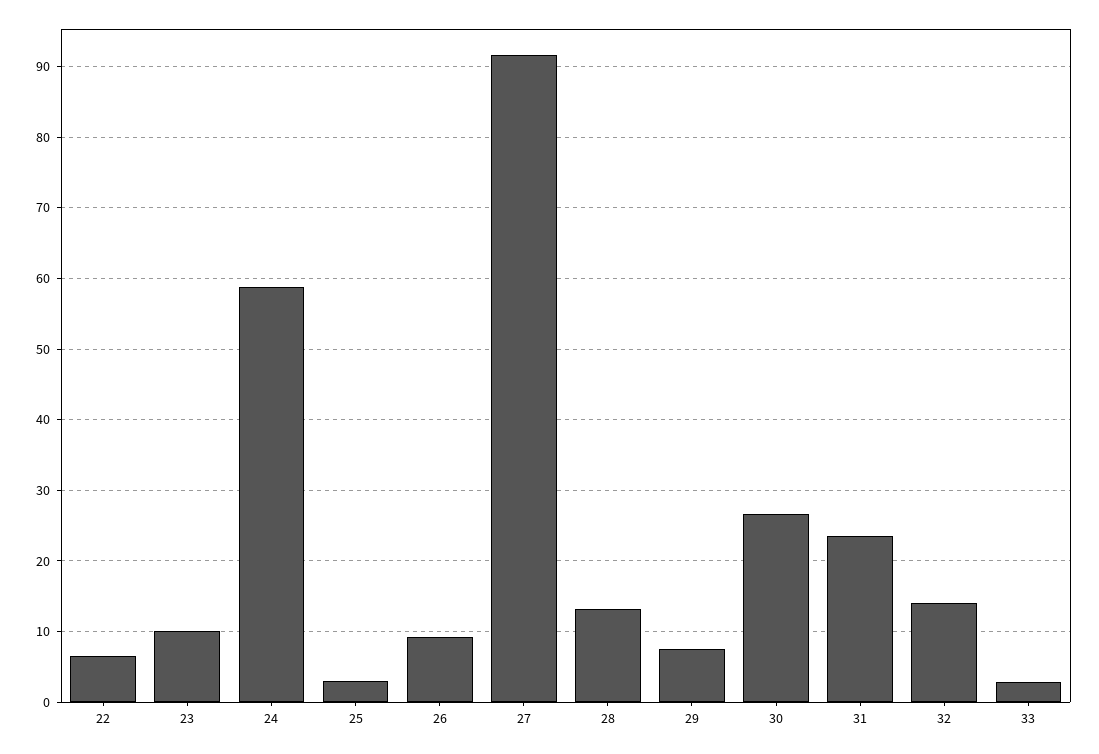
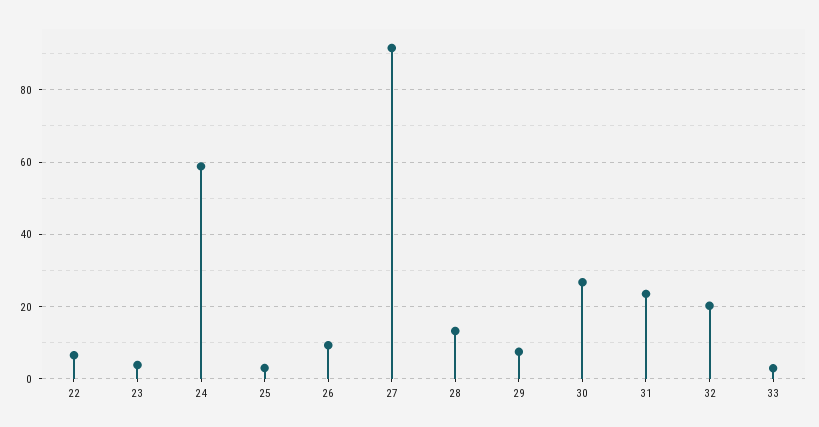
23: 10 -> 4
32: 14 -> 20

